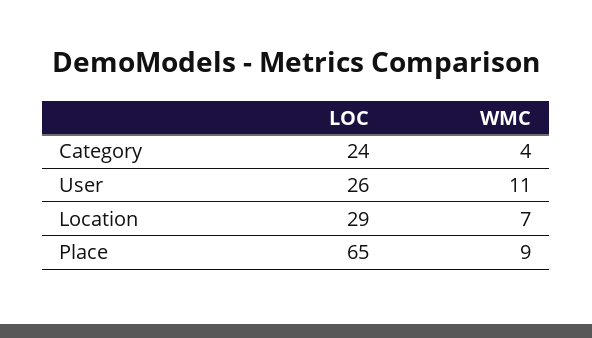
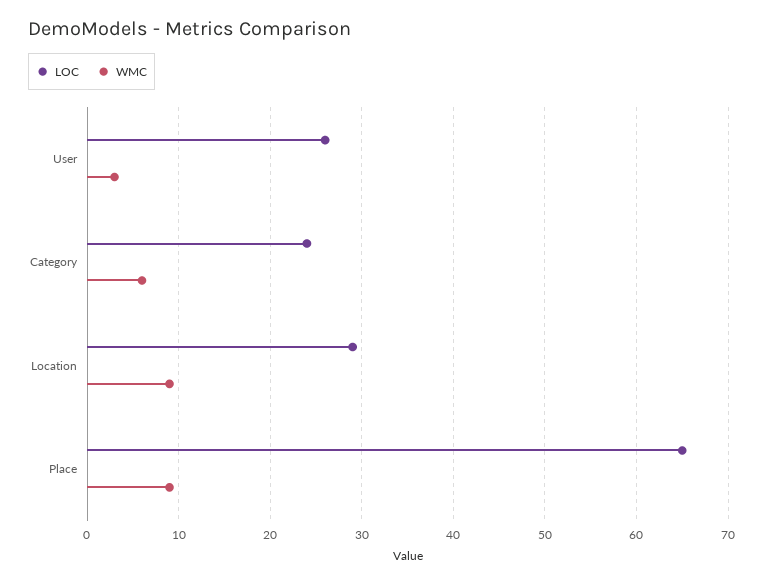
WMC, Category: 4 -> 6
WMC, User: 11 -> 3
WMC, Location: 7 -> 9

